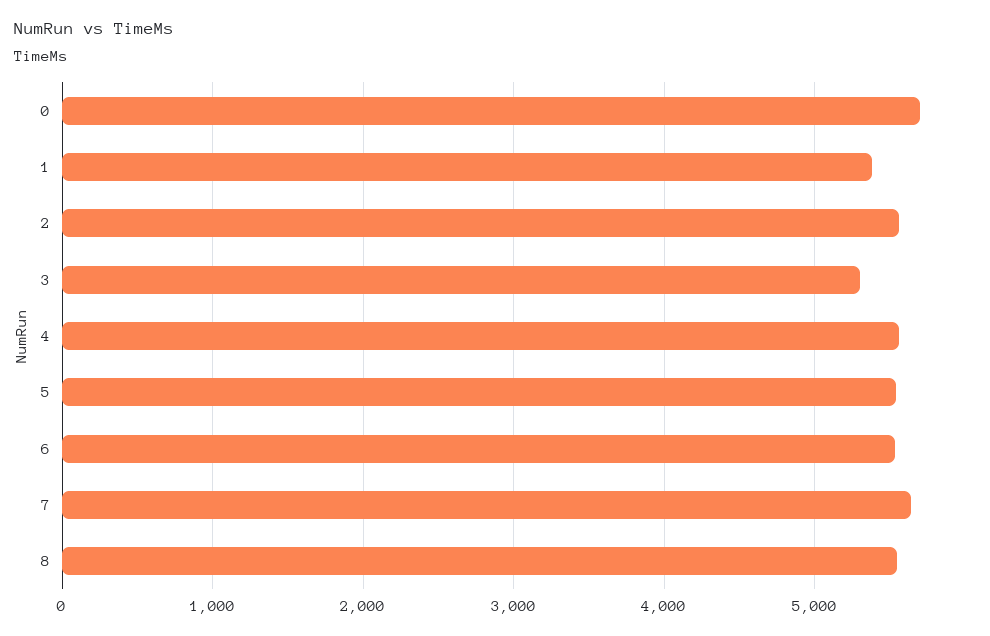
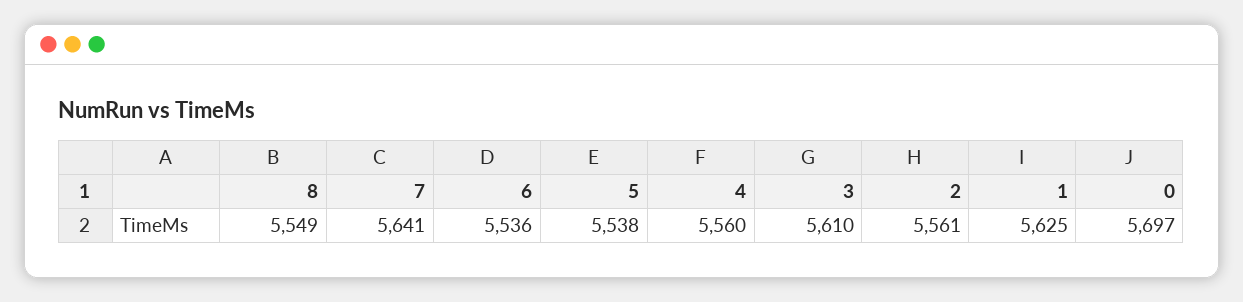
1: 5400 -> 5625
3: 5300 -> 5610

